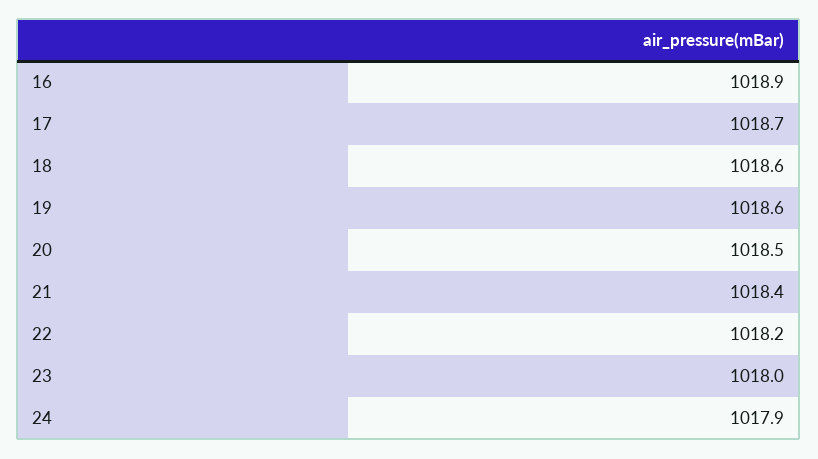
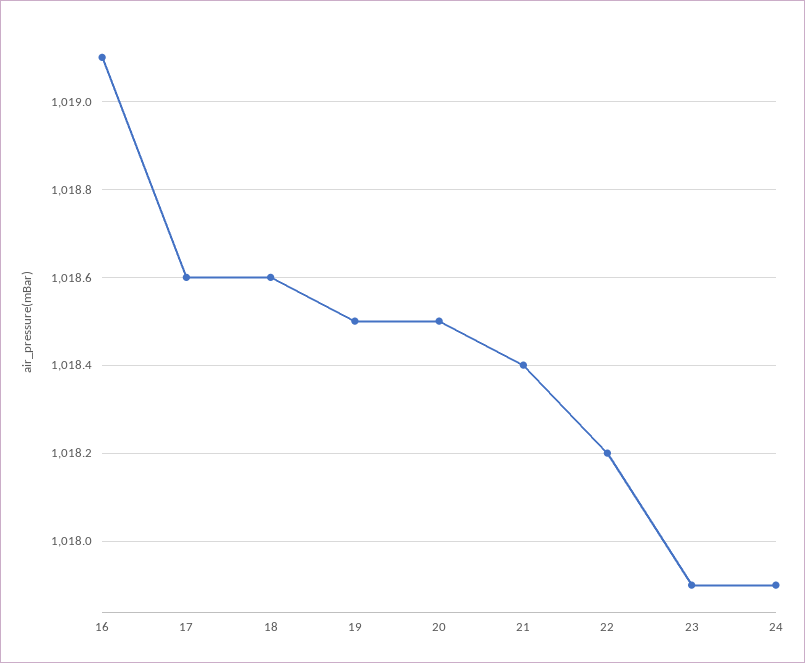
16: 1018.9 -> 1019.1
17: 1018.7 -> 1018.6
19: 1018.6 -> 1018.5
23: 1018 -> 1017.9

